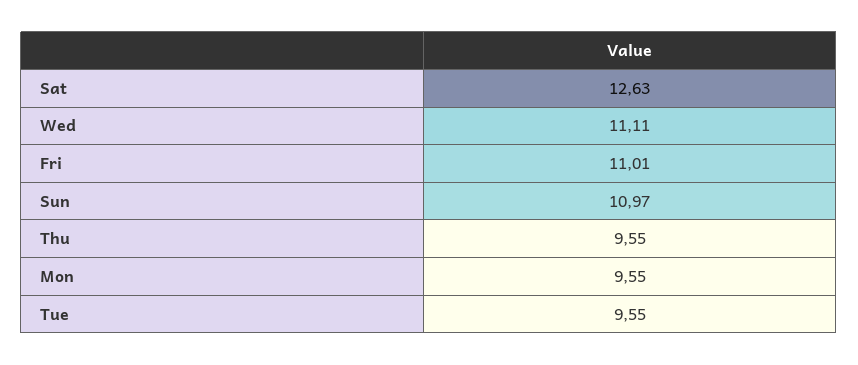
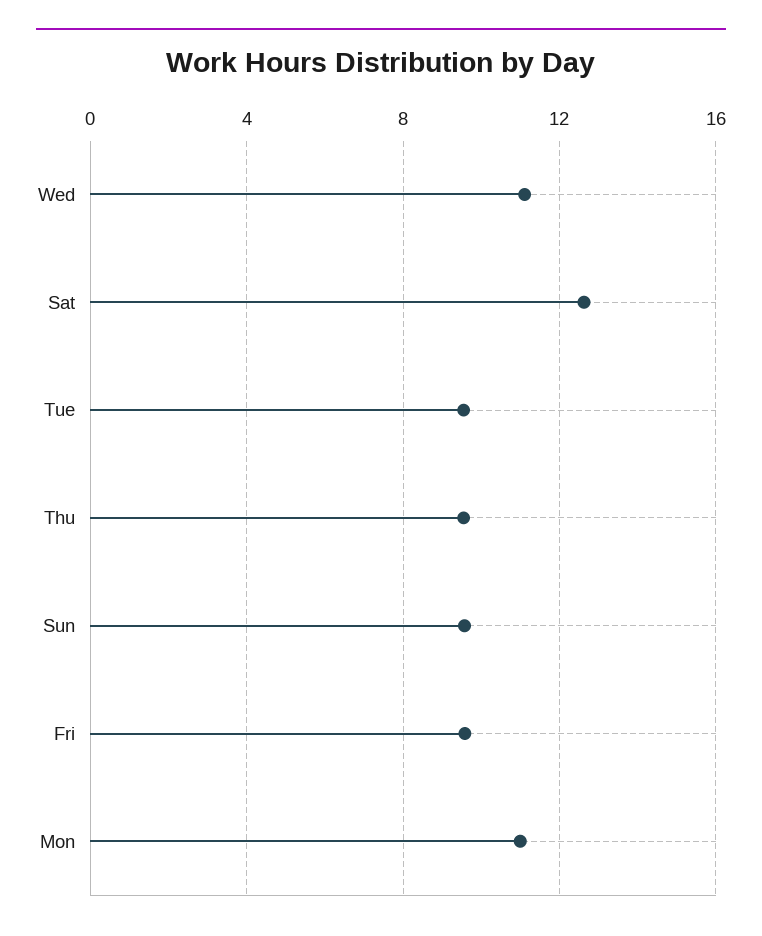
Fri: 11.01 -> 9.5
Sun: 10.97 -> 9.5
Mon: 9.55 -> 11

